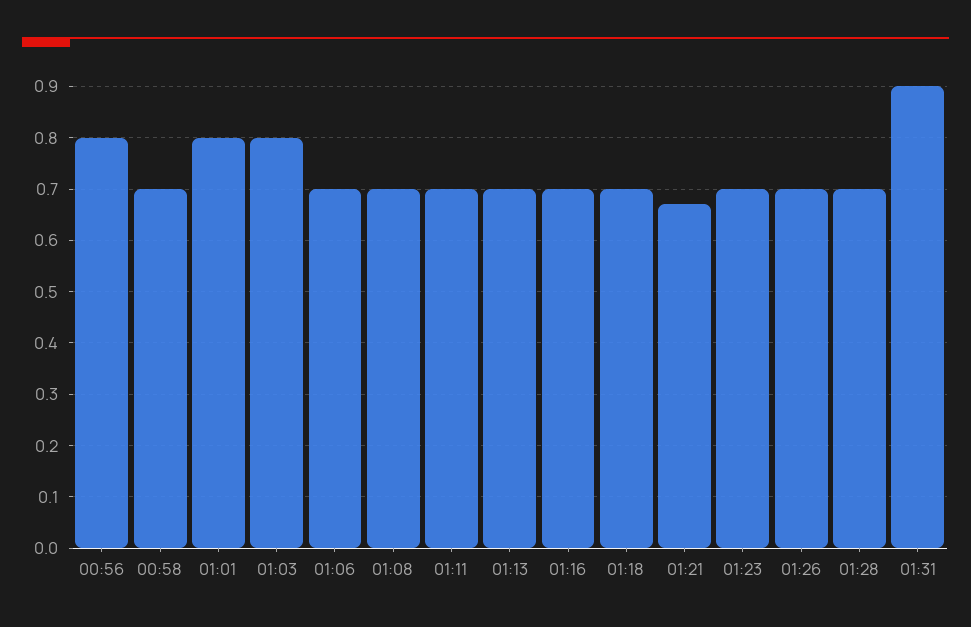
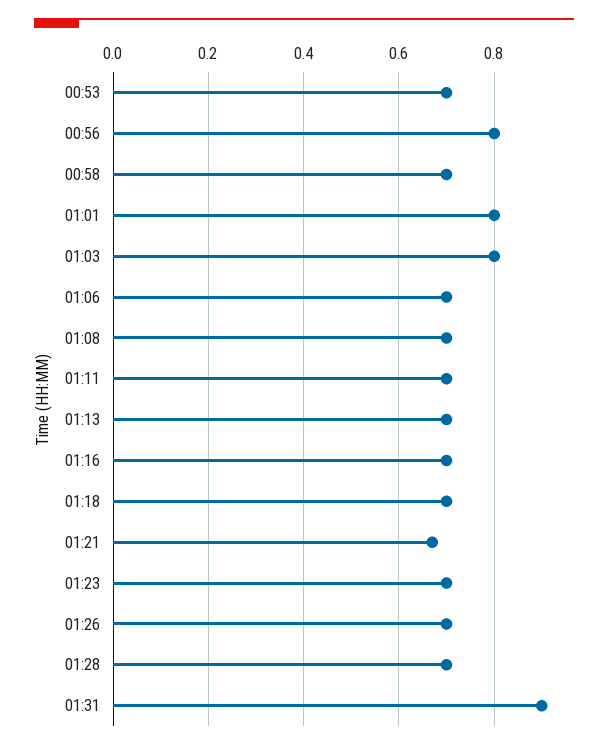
00:53: none -> 0.7

